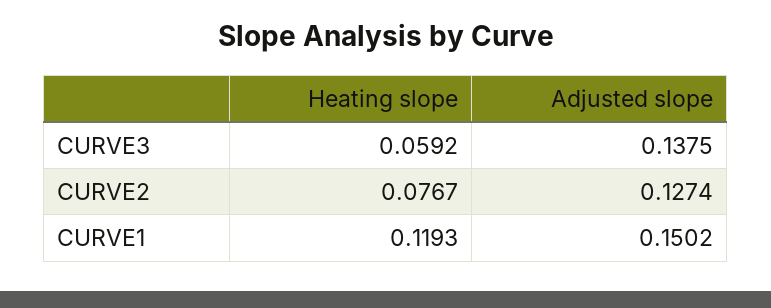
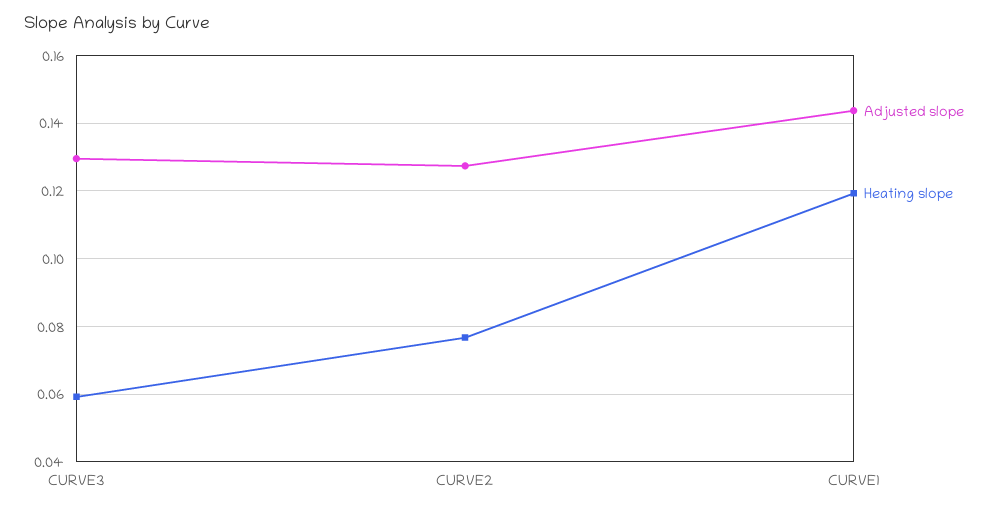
Adjusted slope, CURVE3: 0.1375 -> 0.13
Adjusted slope, CURVE1: 0.1502 -> 0.144

